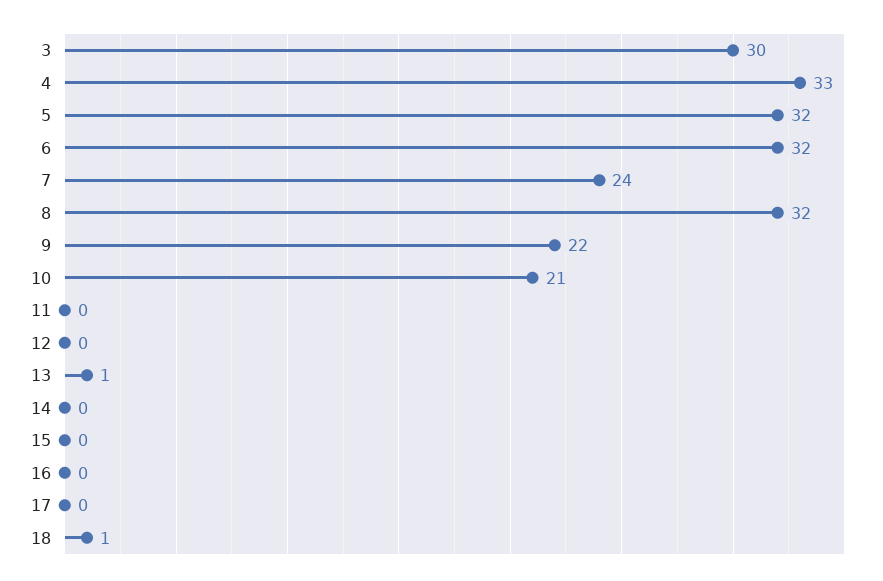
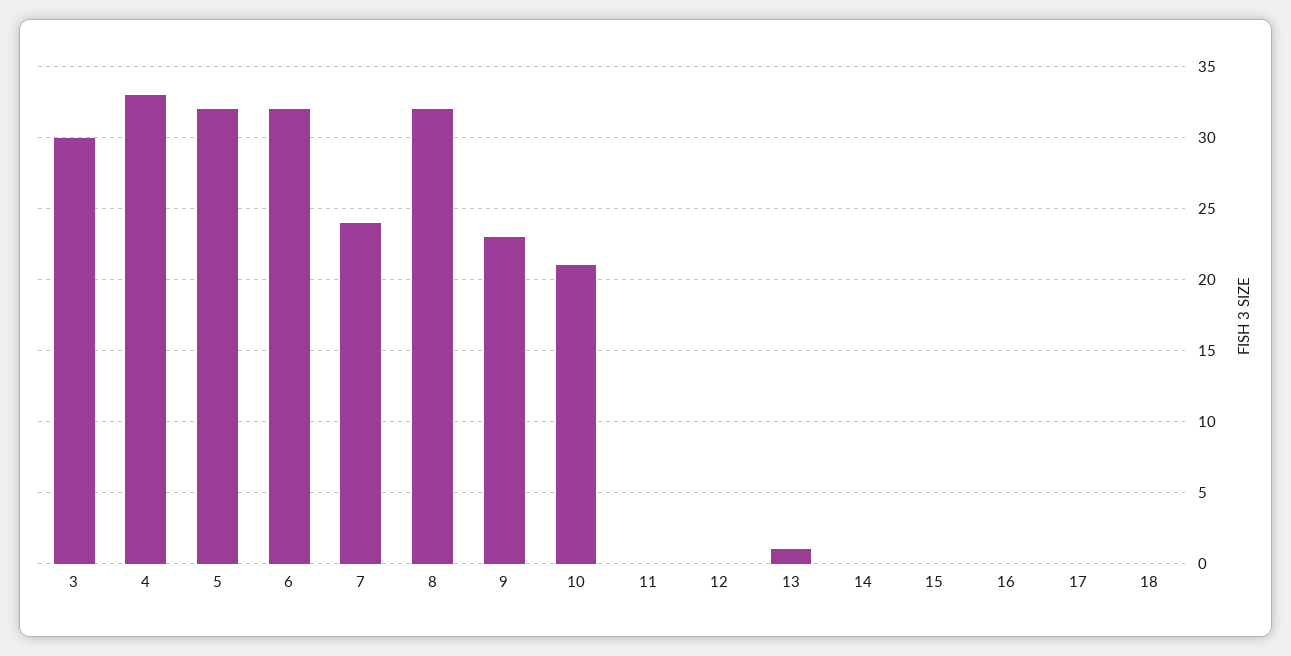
9: 22 -> 23
18: 1 -> 0

